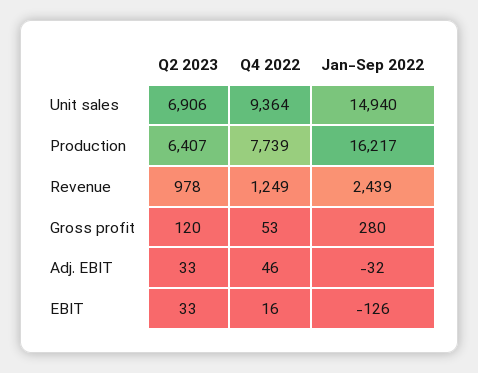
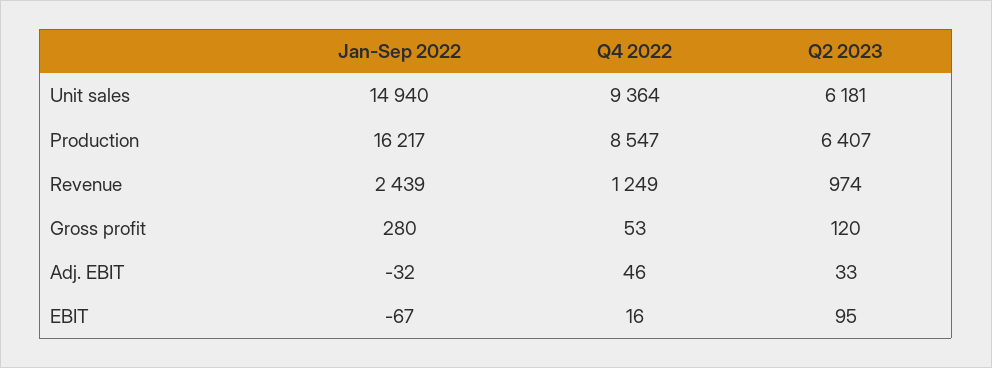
Q2 2023, Unit sales: 6906 -> 6181
Q4 2022, Production: 7739 -> 8547
Q2 2023, Revenue: 978 -> 974
Q2 2023, EBIT: 33 -> 95
Jan-Sep 2022, EBIT: -126 -> -67

